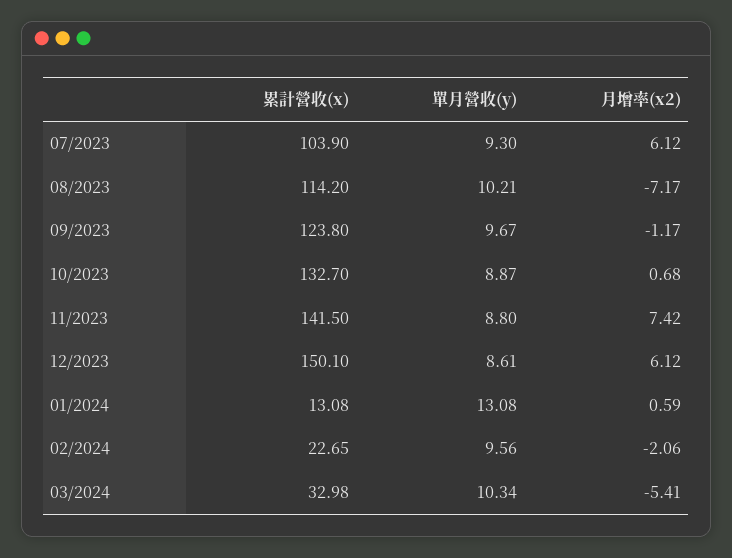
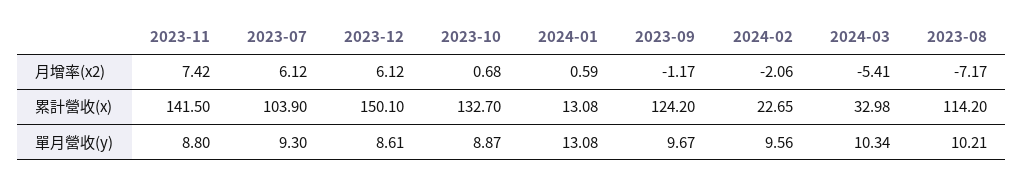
累計營收(x), 09/2023: 123.8 -> 124.2

